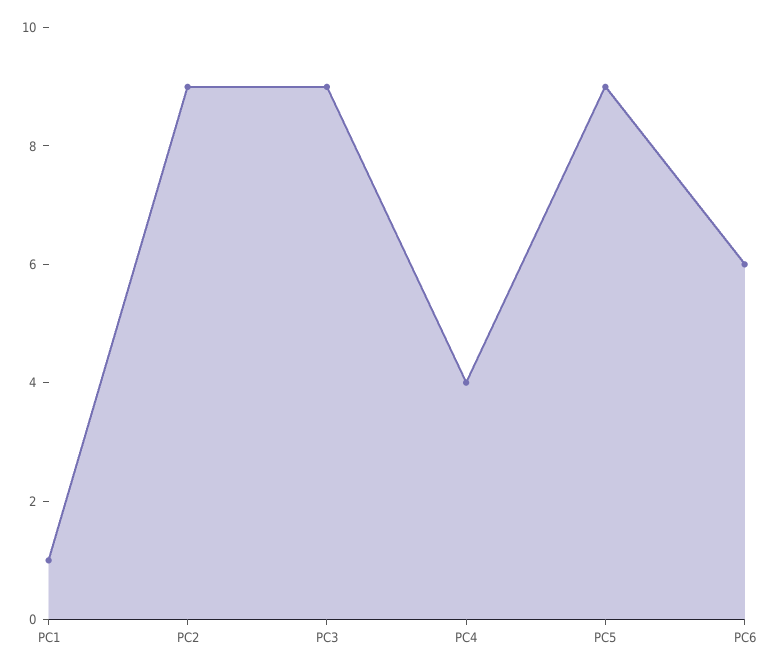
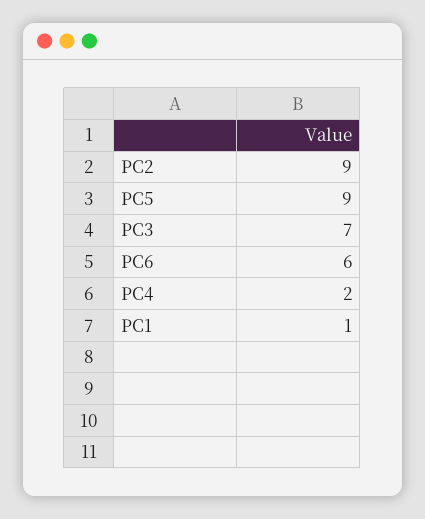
PC3: 9 -> 7
PC4: 4 -> 2

